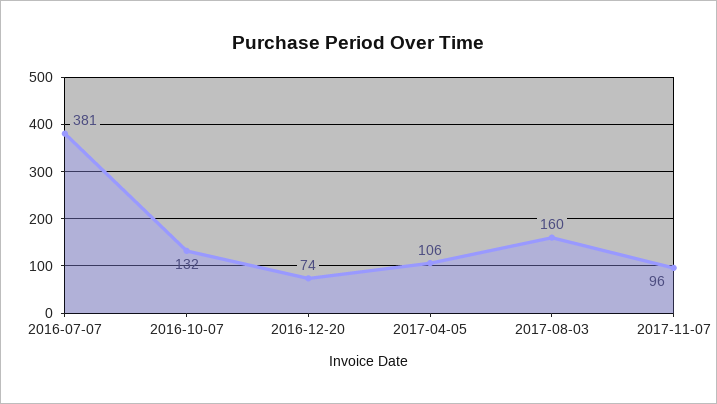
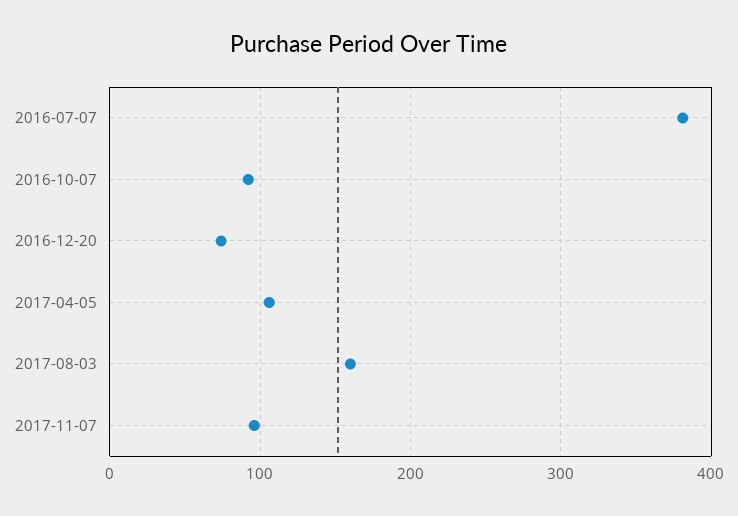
2016-10-07: 132 -> 90

